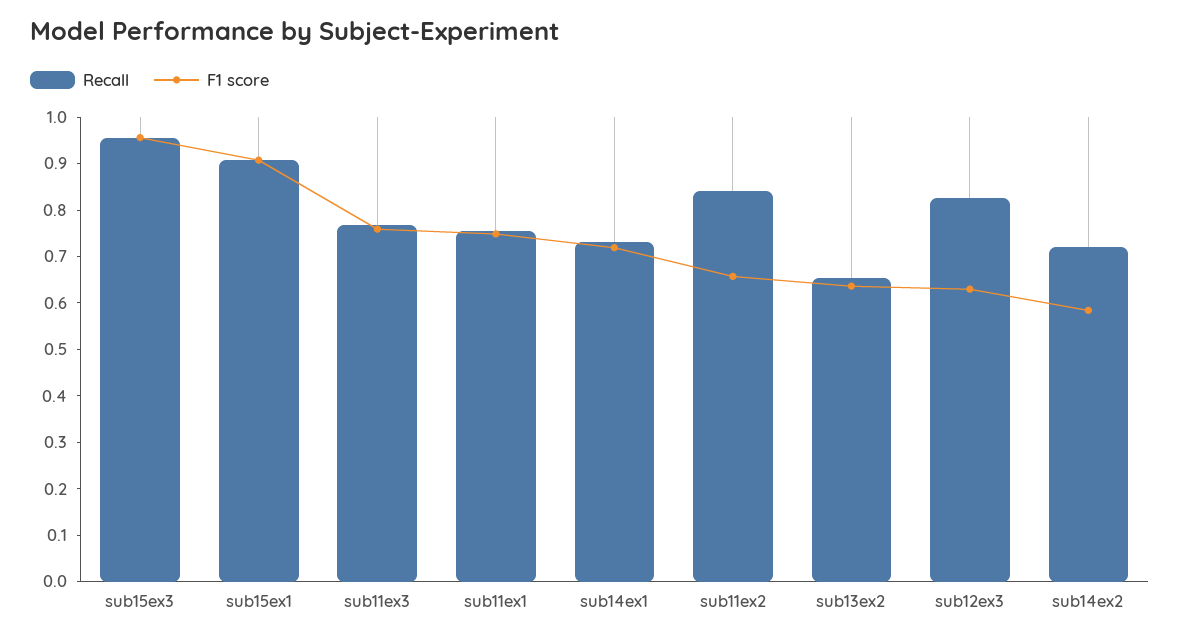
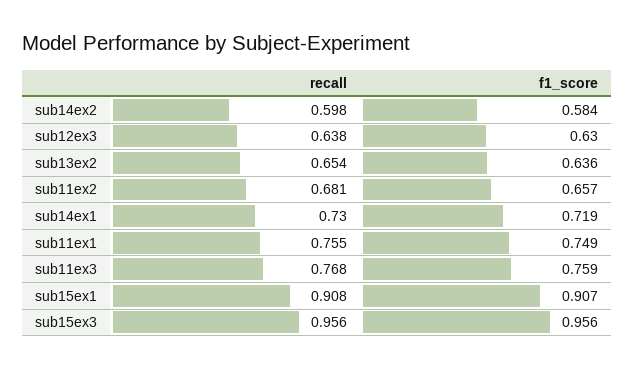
Recall, sub11ex2: 0.84 -> 0.681
Recall, sub12ex3: 0.82 -> 0.638
Recall, sub14ex2: 0.72 -> 0.598

